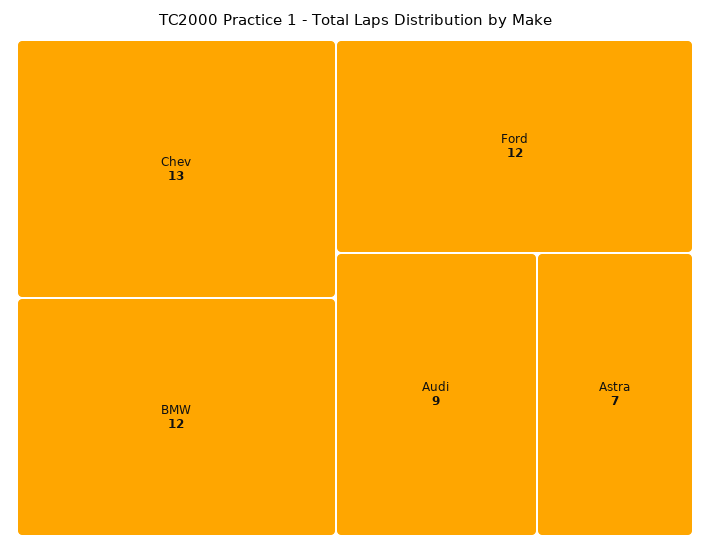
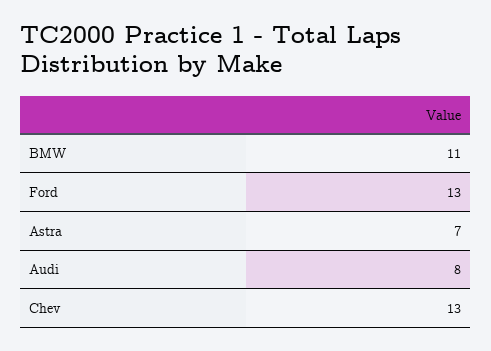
BMW: 12 -> 11
Ford: 12 -> 13
Audi: 9 -> 8

